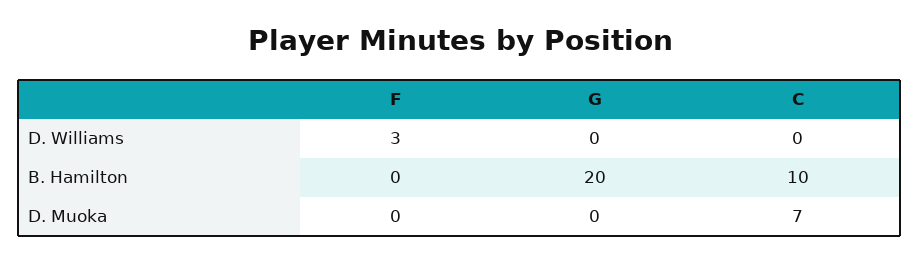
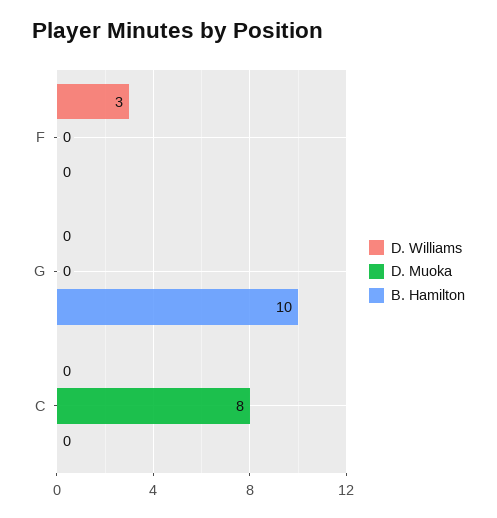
B. Hamilton, G: 20 -> 10
B. Hamilton, C: 10 -> 0
D. Muoka, C: 7 -> 8

